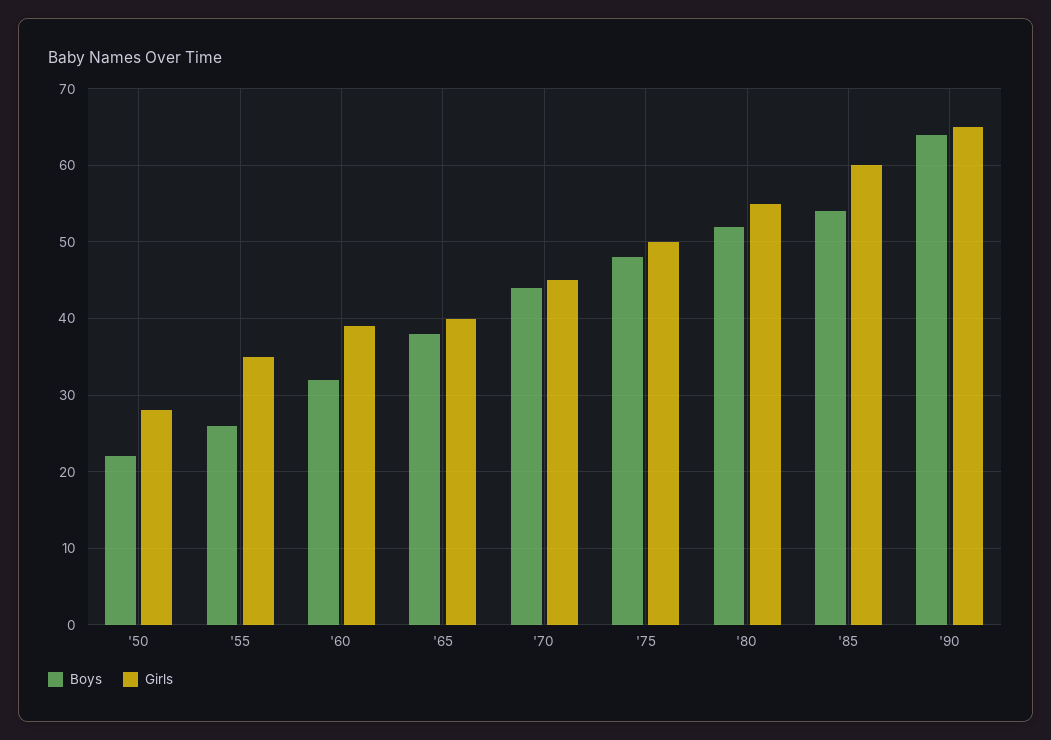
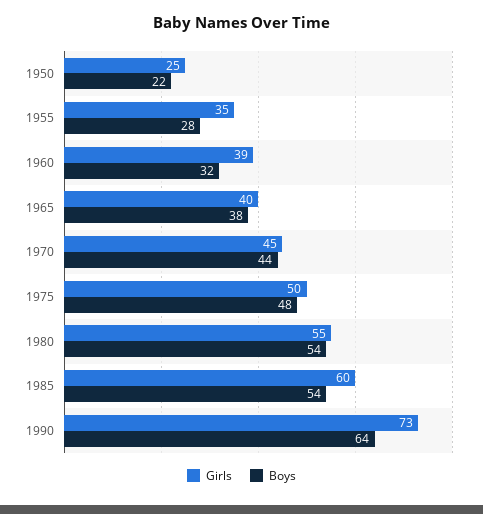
Girls, '50: 28 -> 25
Boys, '55: 26 -> 28
Boys, '80: 52 -> 54
Girls, '90: 65 -> 73

